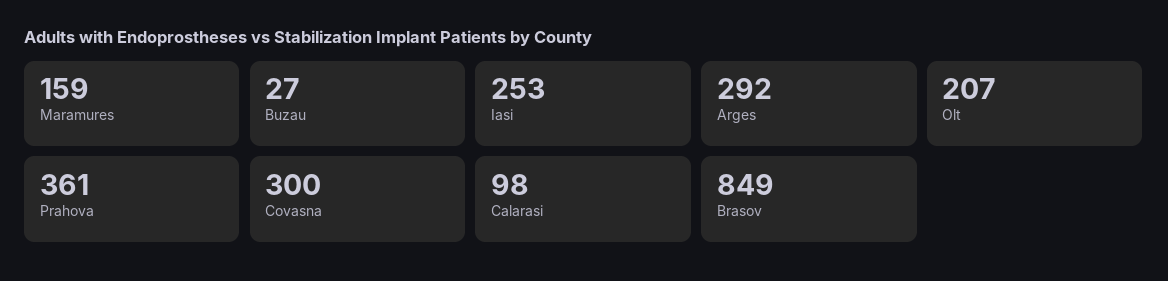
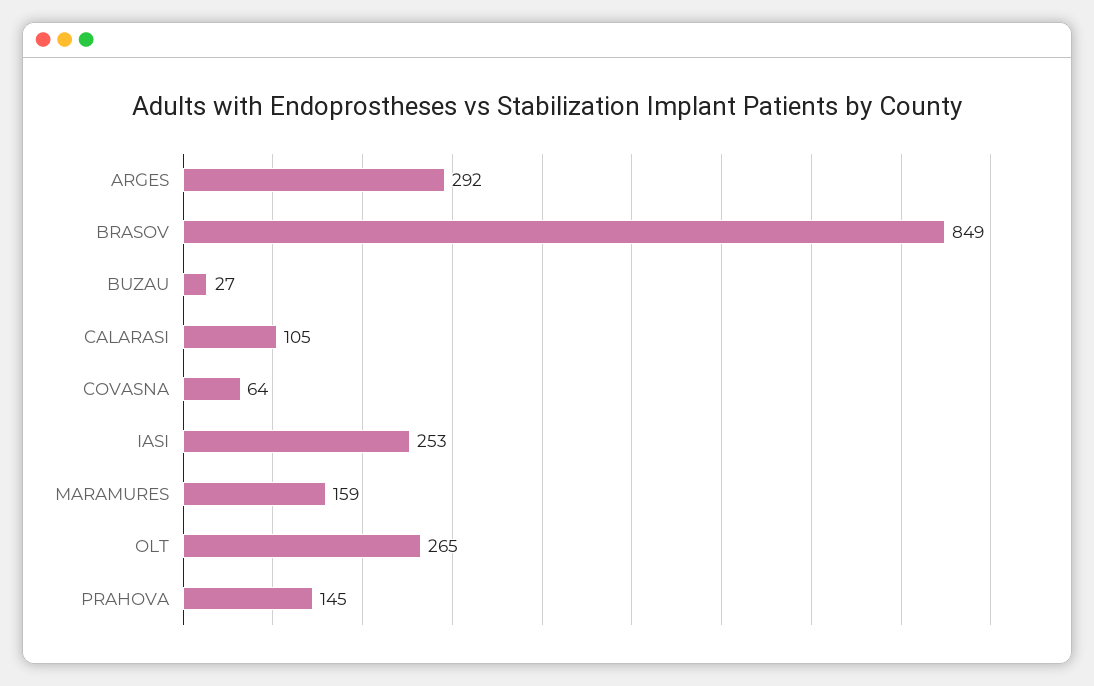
Olt: 207 -> 265
Prahova: 361 -> 145
Covasna: 300 -> 64
Calarasi: 98 -> 105

